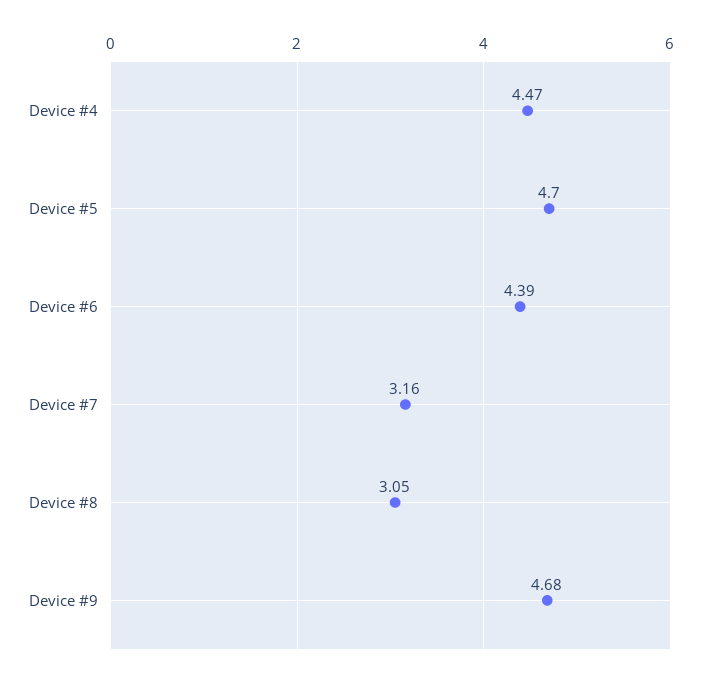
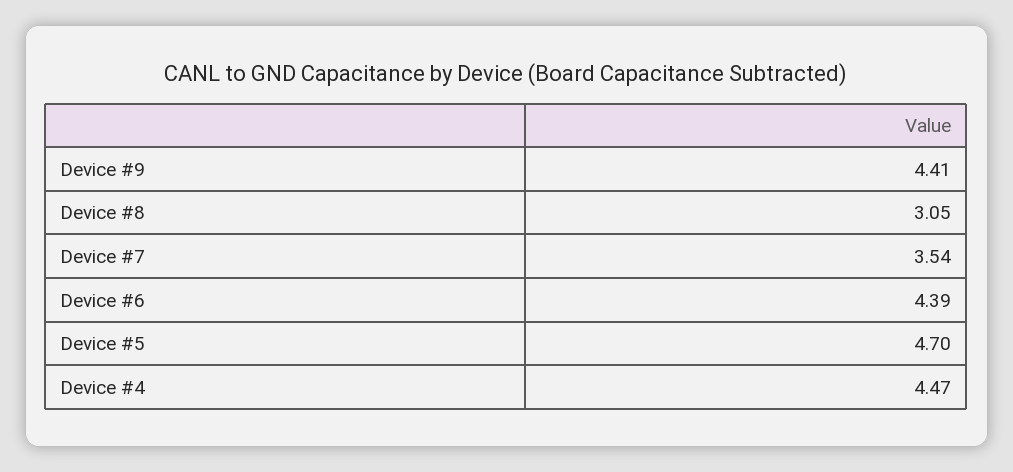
Device #7: 3.16 -> 3.54
Device #9: 4.68 -> 4.41

